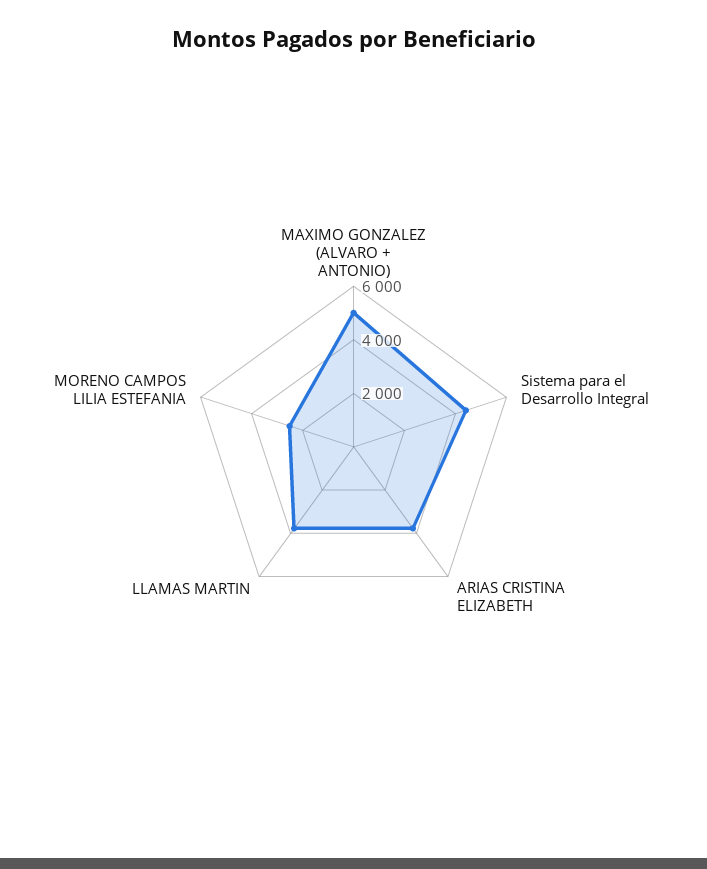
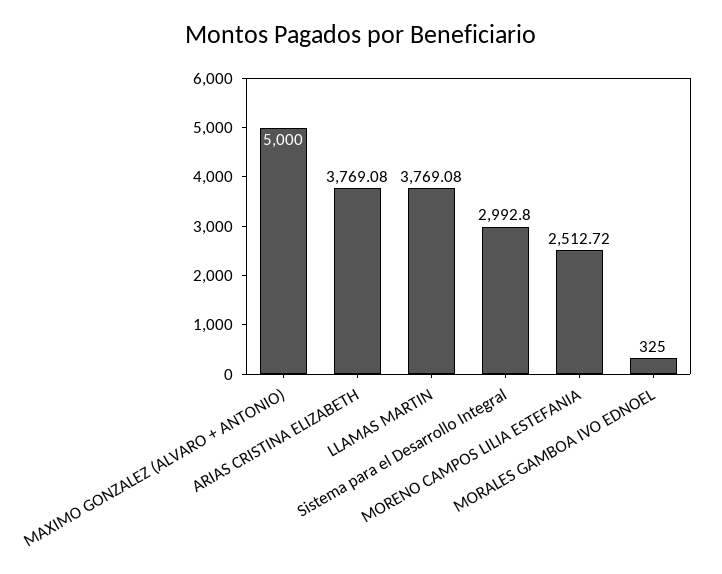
Sistema para el Desarrollo Integral: 4500 -> 2992.8
MORALES GAMBOA IVO EDNOEL: none -> 325

